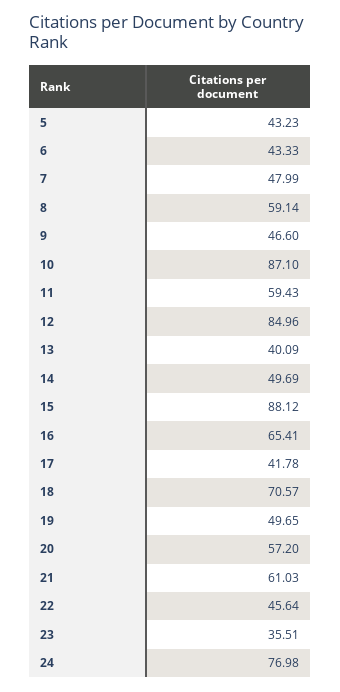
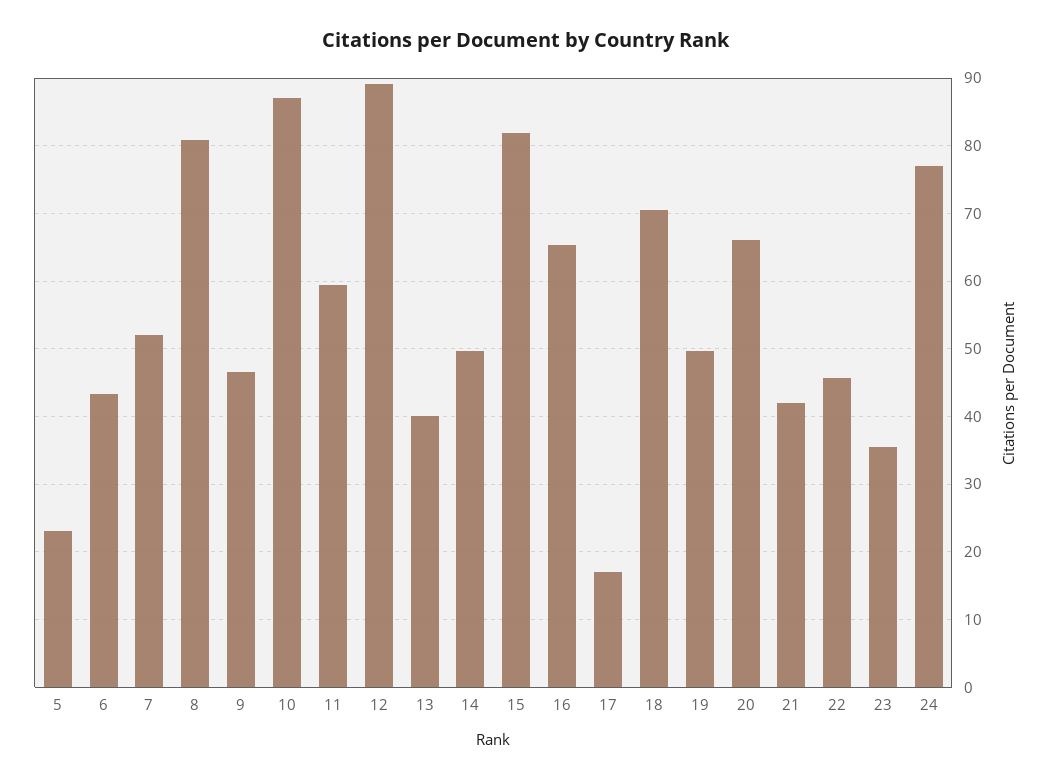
5: 43.23 -> 23
7: 47.99 -> 52
8: 59.14 -> 81
12: 84.96 -> 89
15: 88.12 -> 82
17: 41.78 -> 17
20: 57.2 -> 66
21: 61.03 -> 42

